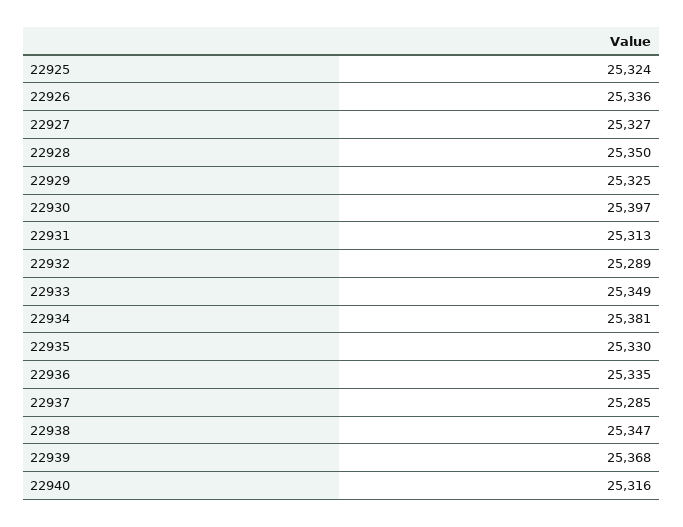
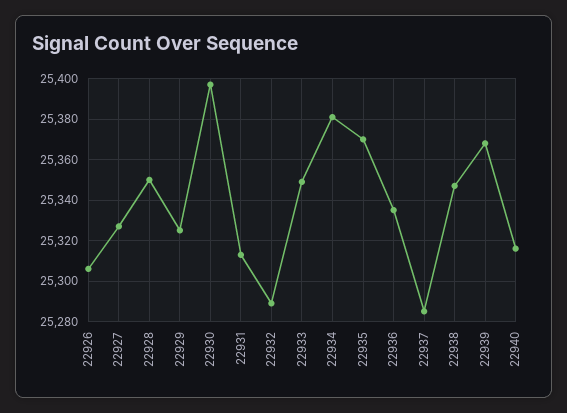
22925: 25324 -> none
22926: 25336 -> 25305
22935: 25330 -> 25370

